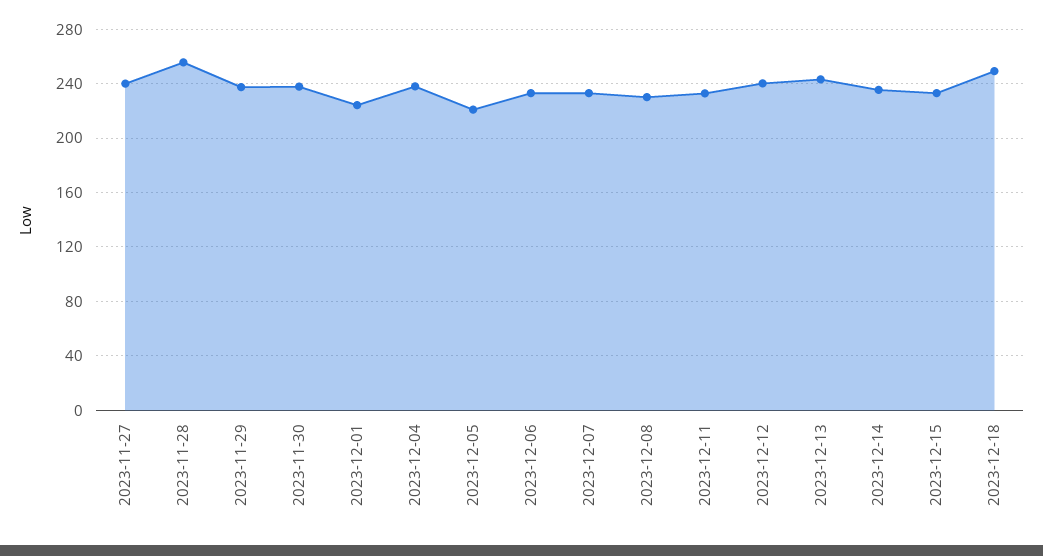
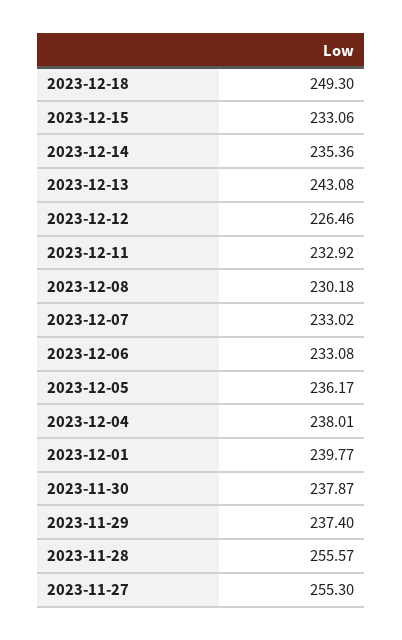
2023-11-27: 240 -> 255.3
2023-12-01: 225 -> 239.77
2023-12-05: 220 -> 236.17
2023-12-12: 240 -> 226.46

